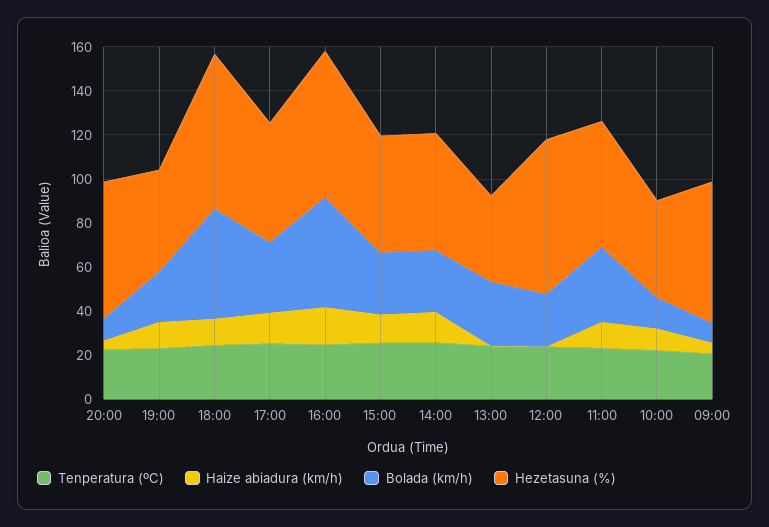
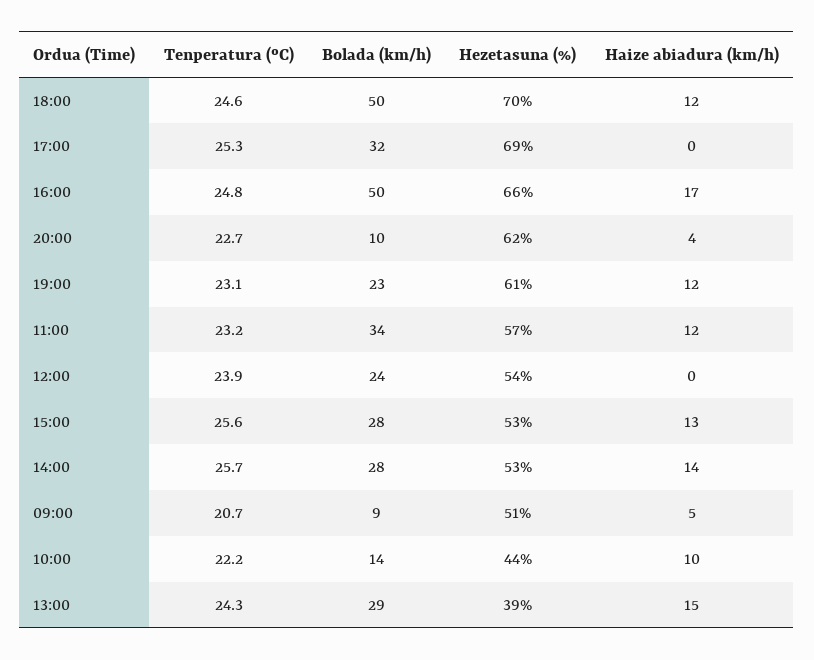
Hezetasuna (%), 19:00: 45 -> 61
Haize abiadura (km/h), 17:00: 15 -> 0
Hezetasuna (%), 17:00: 55 -> 69
Haize abiadura (km/h), 13:00: 0 -> 15
Hezetasuna (%), 12:00: 70 -> 54
Hezetasuna (%), 09:00: 65 -> 51

